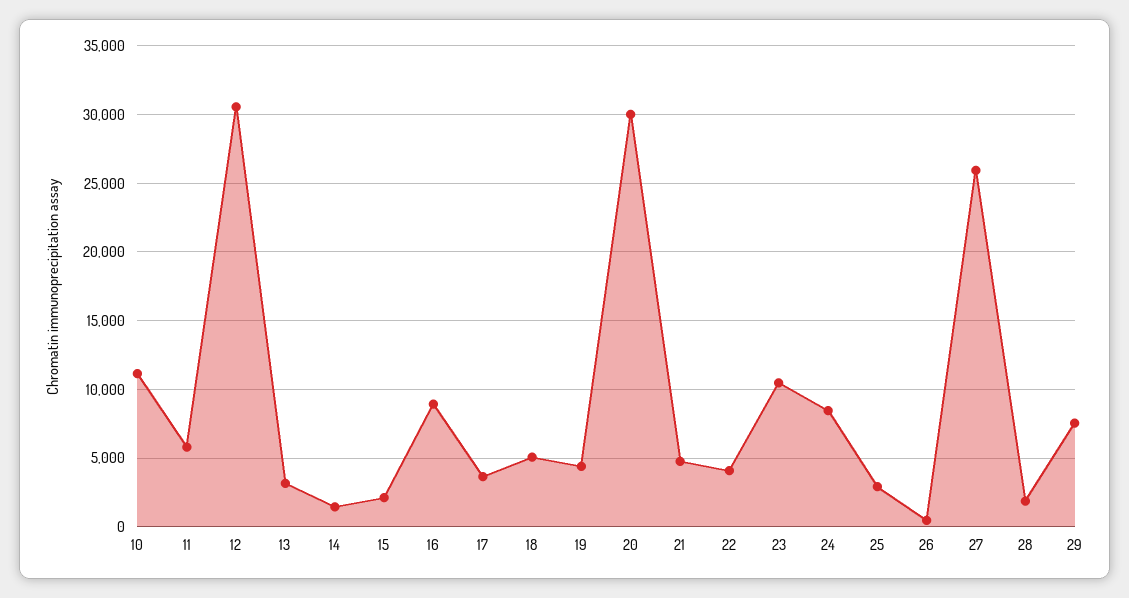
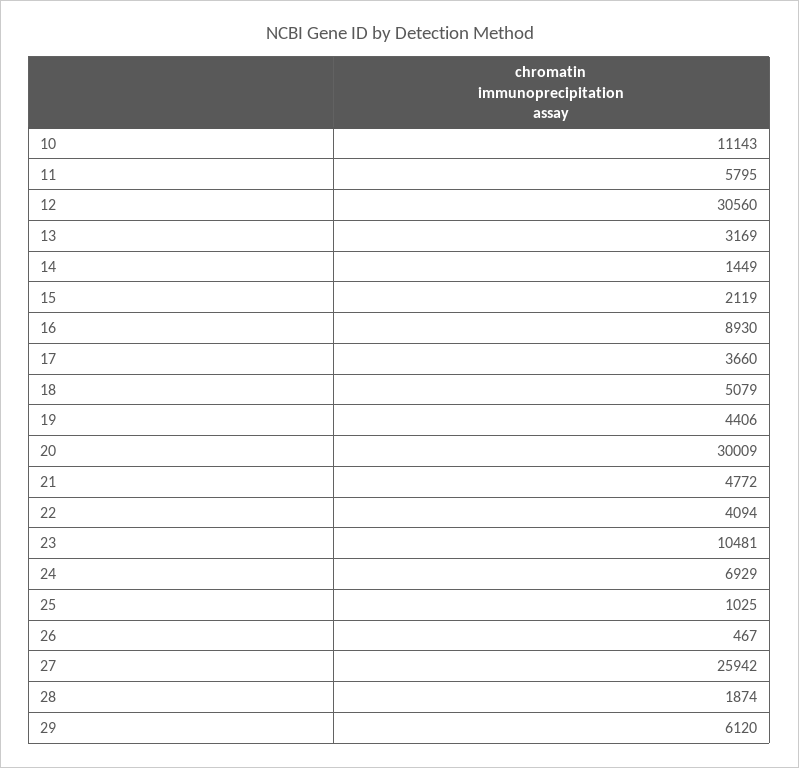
24: 8500 -> 6929
25: 3000 -> 1025
29: 7500 -> 6120

